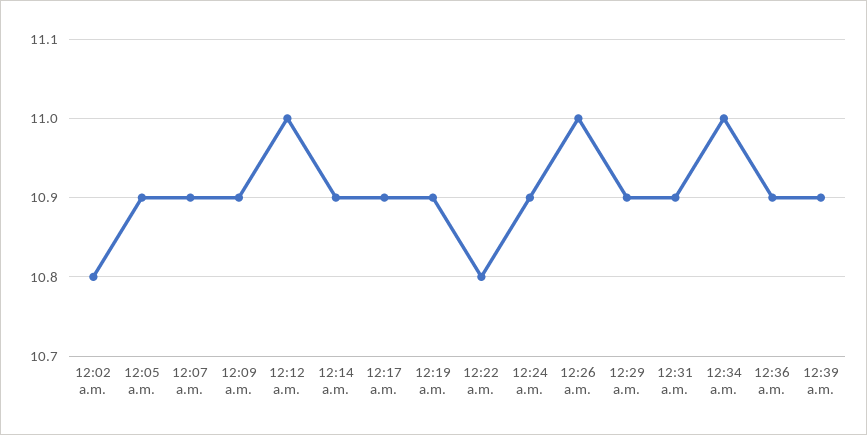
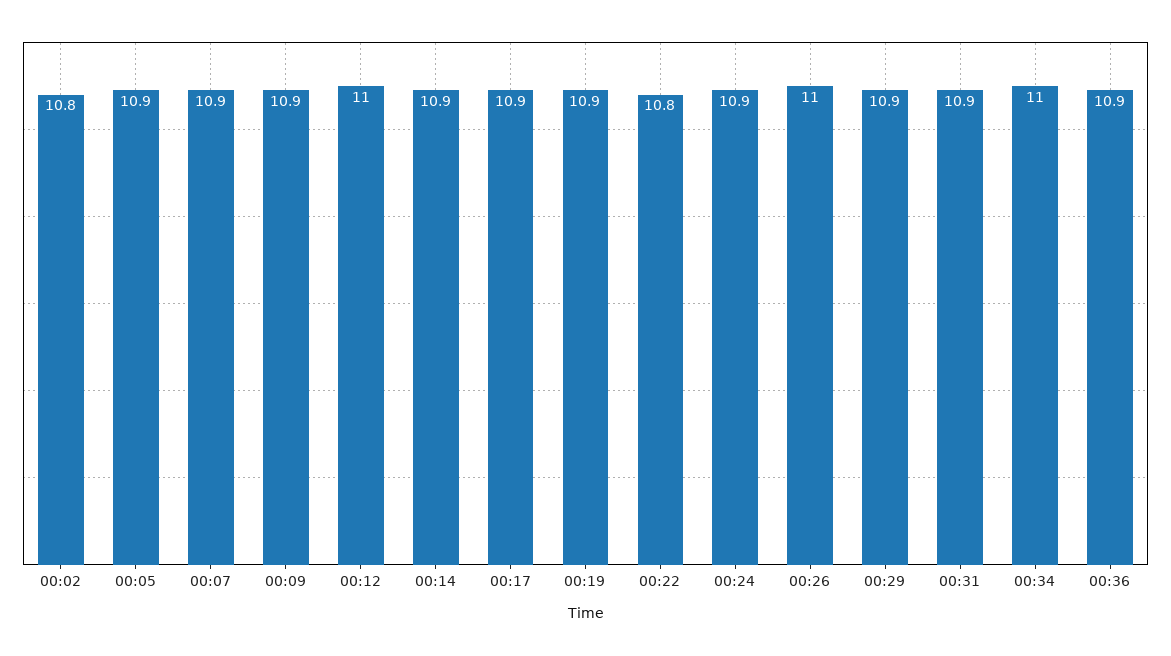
12:39 a.m.: 10.9 -> none

